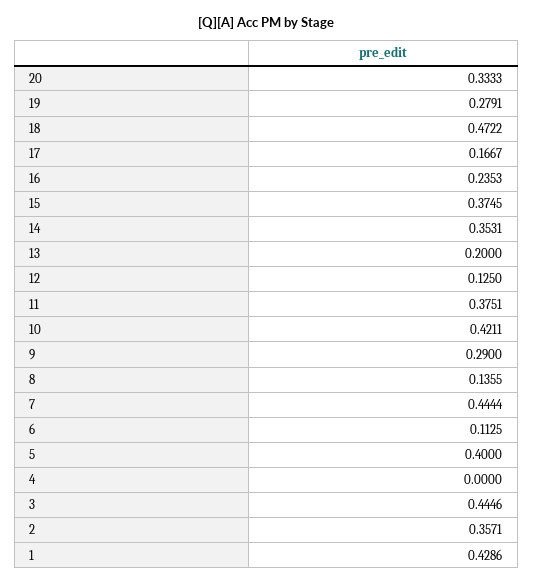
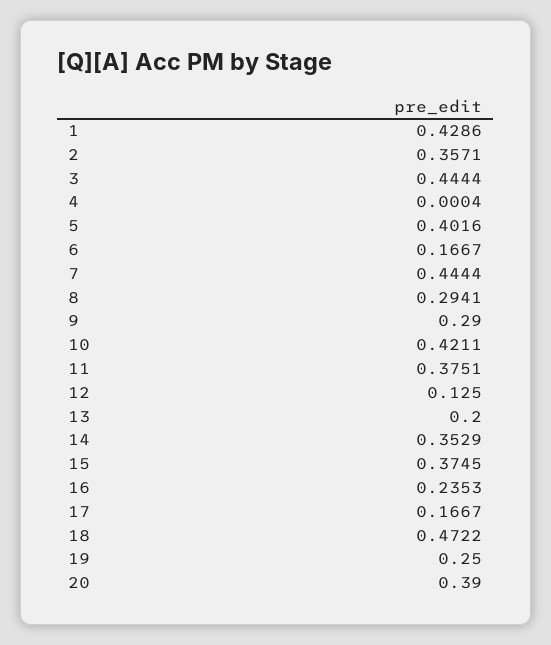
20: 0.3333 -> 0.39
19: 0.2791 -> 0.25
14: 0.3531 -> 0.3529
8: 0.1355 -> 0.2941
6: 0.1125 -> 0.1667
5: 0.4 -> 0.4016
4: 0 -> 0.0004
3: 0.4446 -> 0.4444

